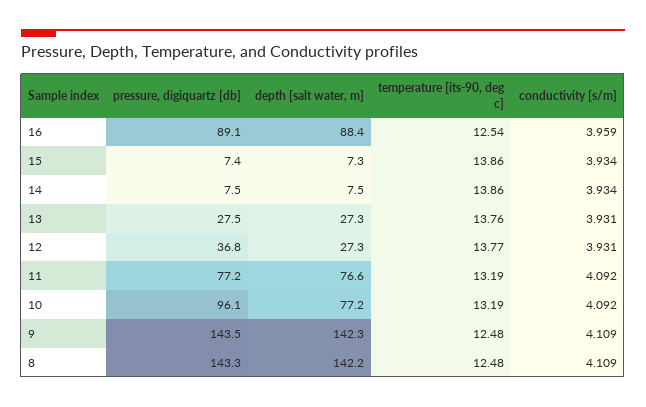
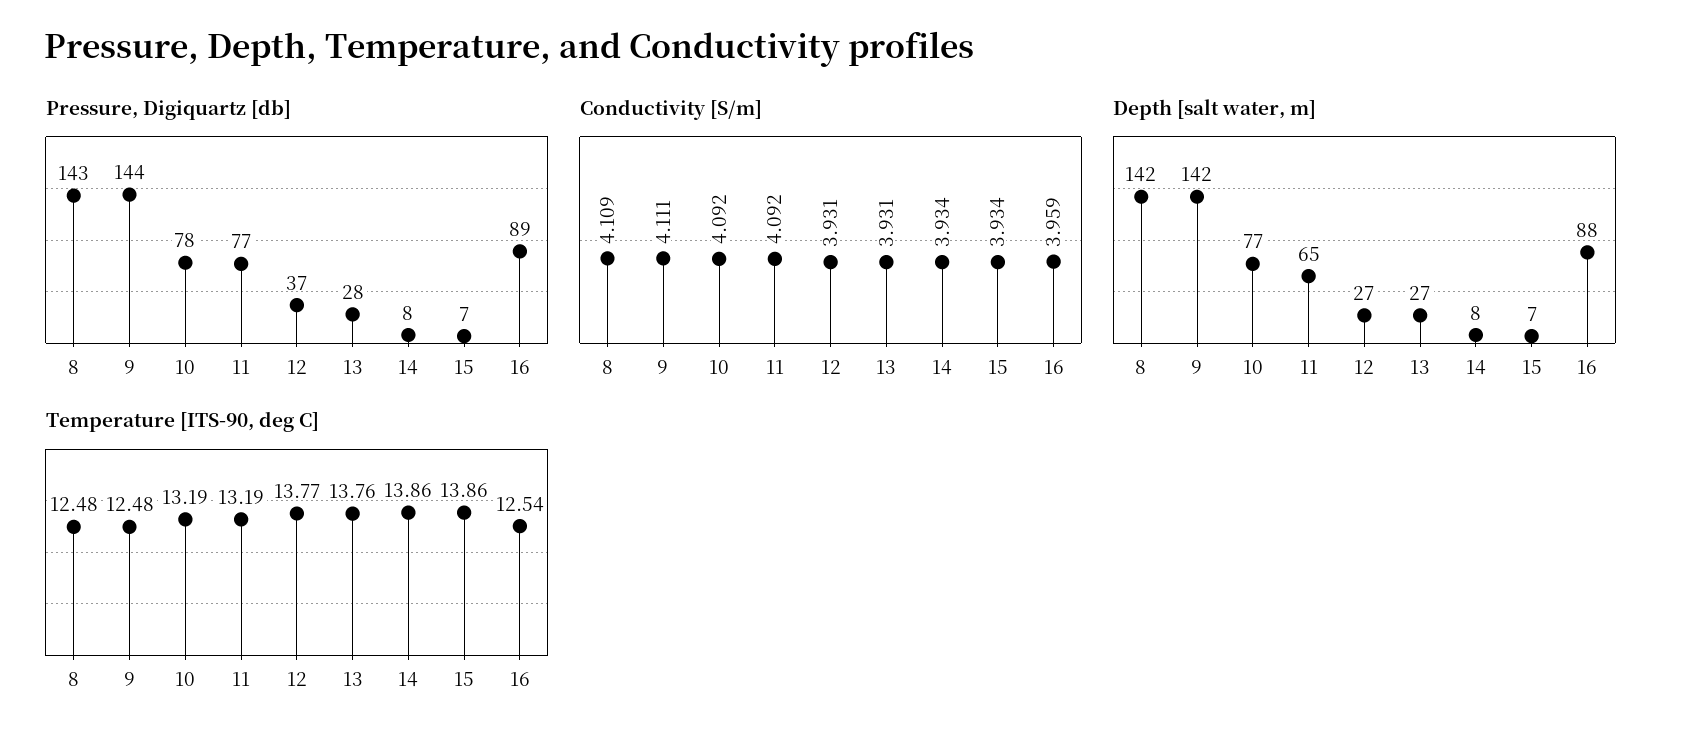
depth [salt water, m], 11: 76.6 -> 65
pressure, digiquartz [db], 10: 96.1 -> 78
conductivity [s/m], 9: 4.109 -> 4.111

